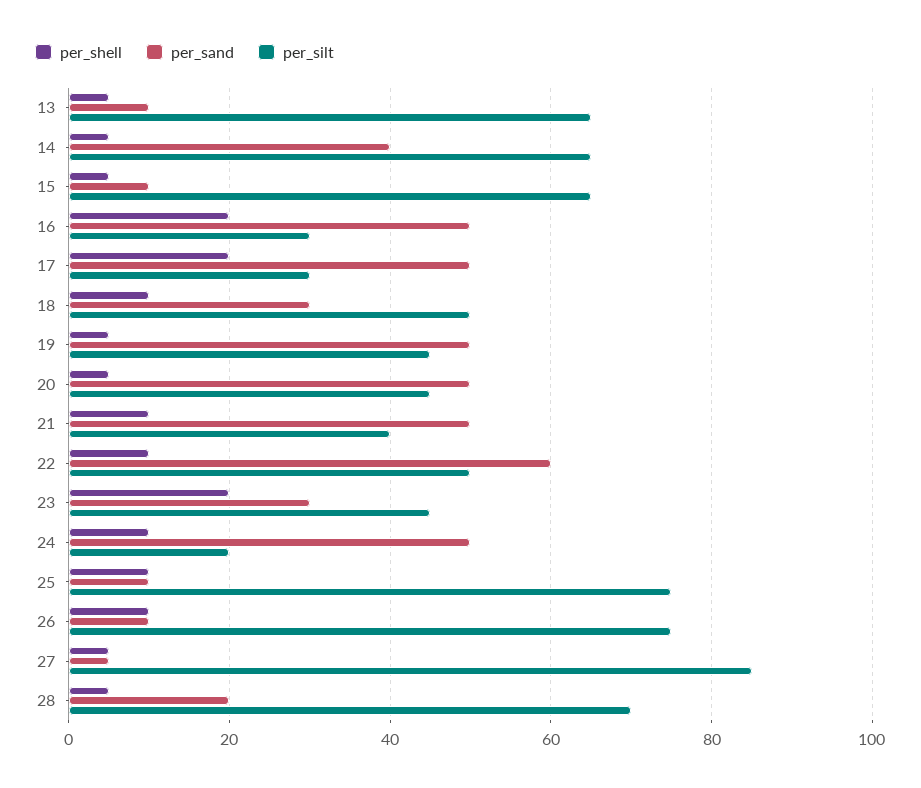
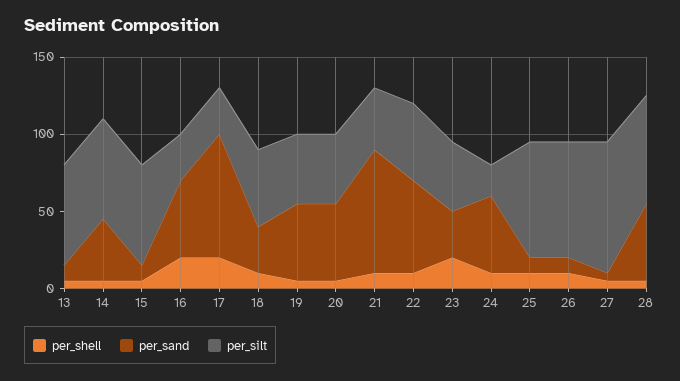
per_sand, 17: 50 -> 80
per_sand, 21: 50 -> 80
per_sand, 28: 20 -> 50

